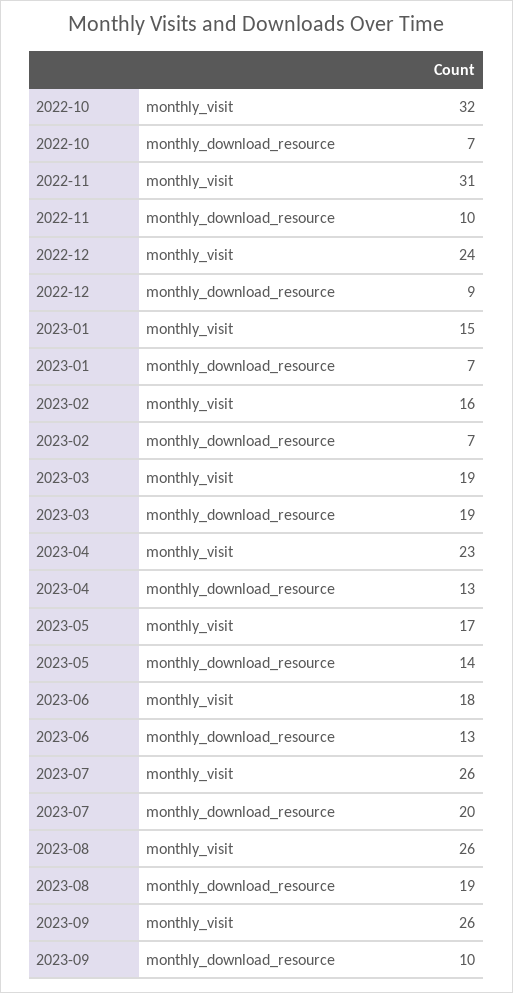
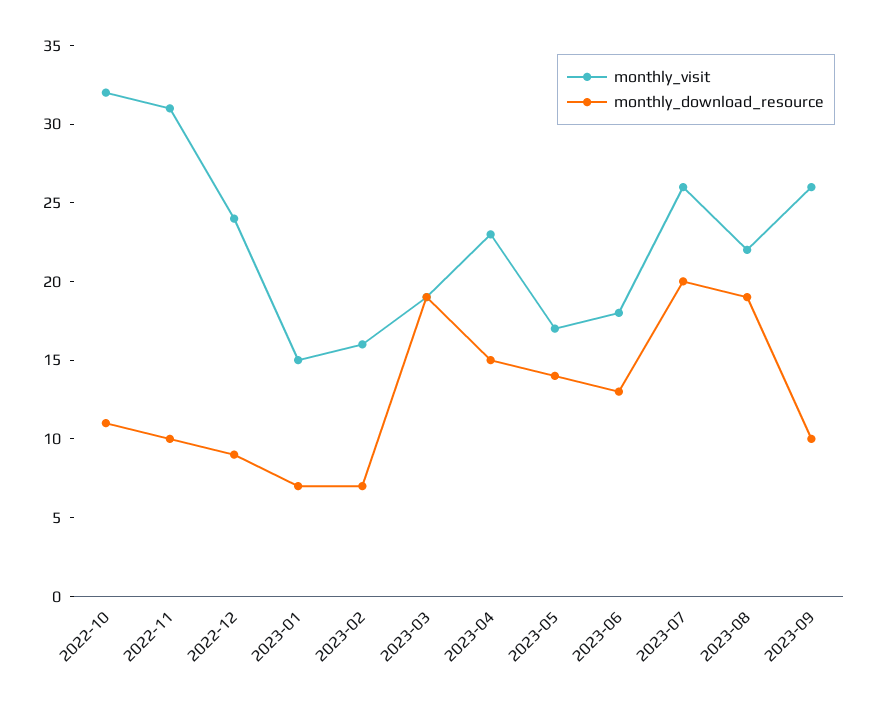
monthly_download_resource, 2022-10: 7 -> 11
monthly_download_resource, 2023-04: 13 -> 15
monthly_visit, 2023-08: 26 -> 22

